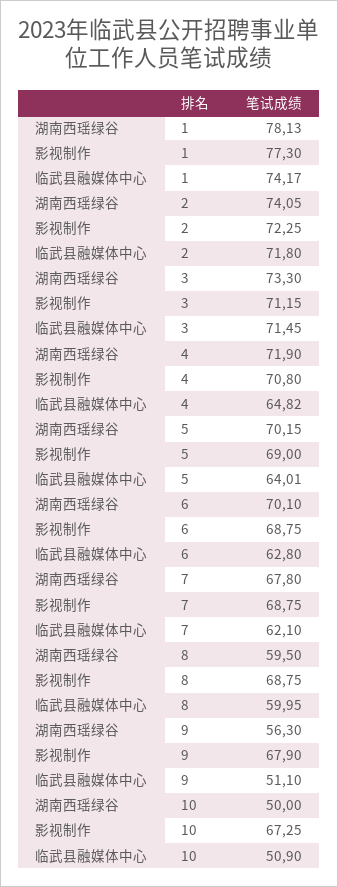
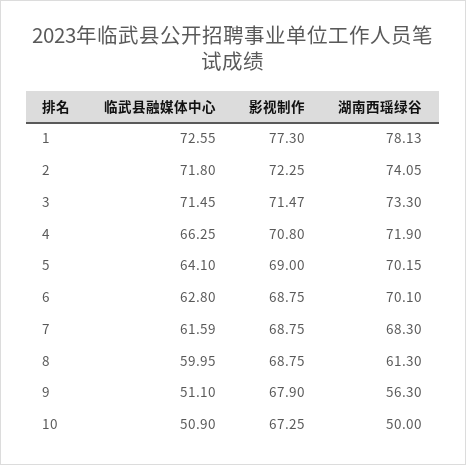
临武县融媒体中心, 1: 74.17 -> 72.55
影视制作, 3: 71.15 -> 71.47
临武县融媒体中心, 4: 64.82 -> 66.25
临武县融媒体中心, 5: 64.01 -> 64.1
湖南西瑶绿谷, 7: 67.8 -> 68.3
临武县融媒体中心, 7: 62.1 -> 61.59
湖南西瑶绿谷, 8: 59.5 -> 61.3

